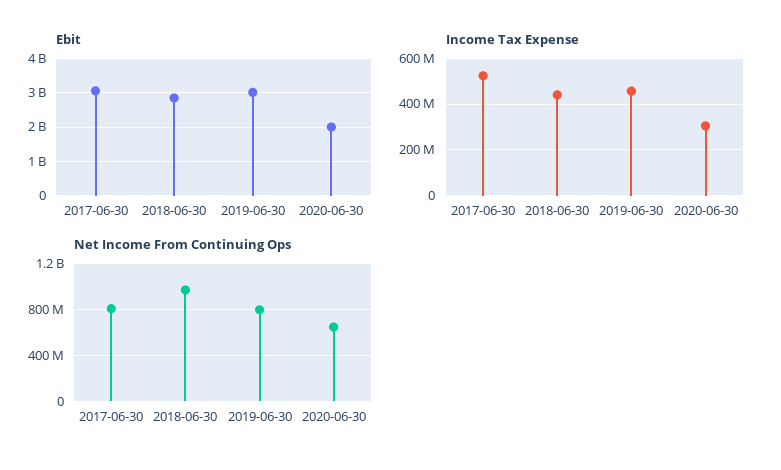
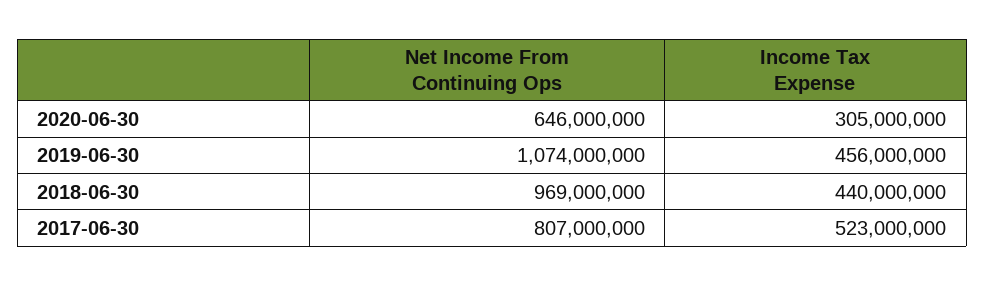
Ebit, 2017-06-30: 3000000000 -> none
Ebit, 2018-06-30: 2800000000 -> none
Ebit, 2019-06-30: 3000000000 -> none
Ebit, 2020-06-30: 2000000000 -> none
Net Income From Continuing Ops, 2019-06-30: 800000000 -> 1074000000

